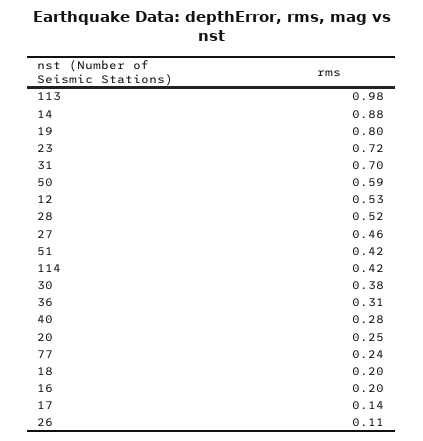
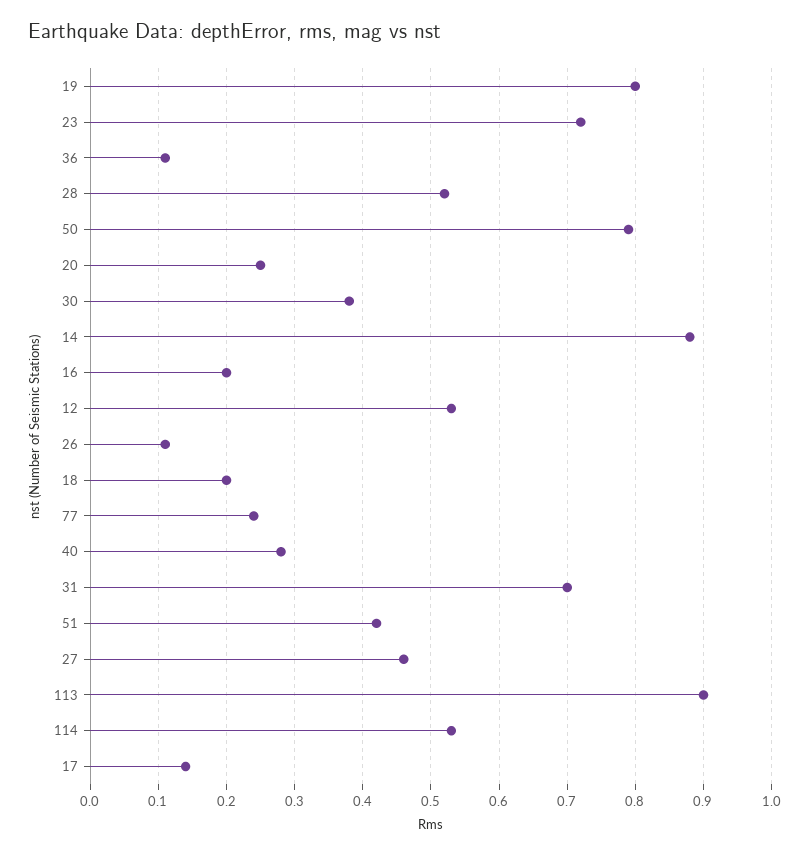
113: 0.98 -> 0.9
50: 0.59 -> 0.79
114: 0.42 -> 0.53
36: 0.31 -> 0.11

